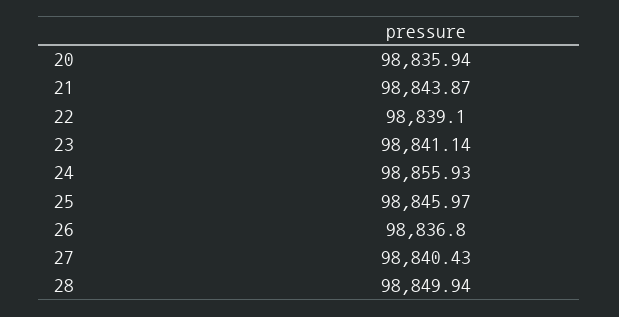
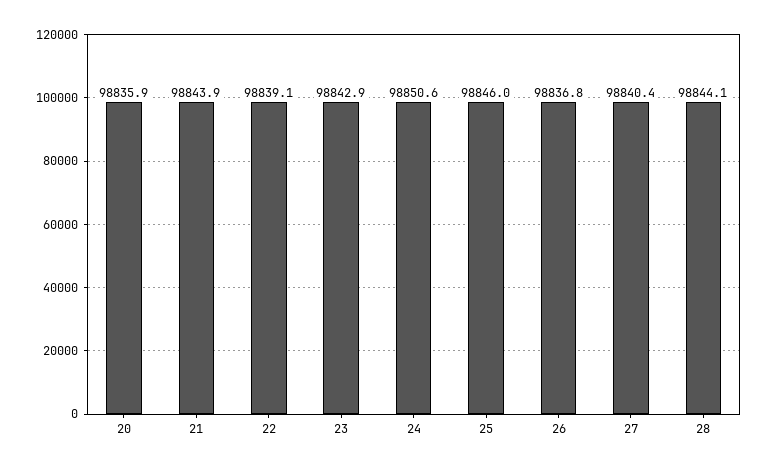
23: 98841.14 -> 98842.9
24: 98855.93 -> 98850.6
28: 98849.94 -> 98844.1

